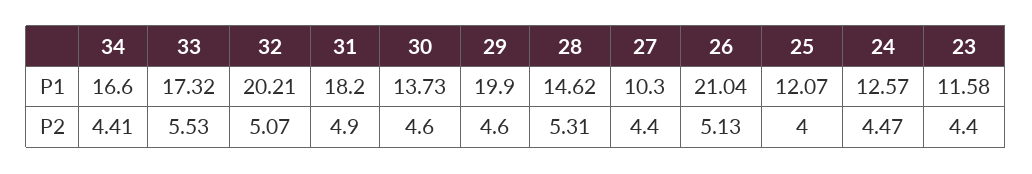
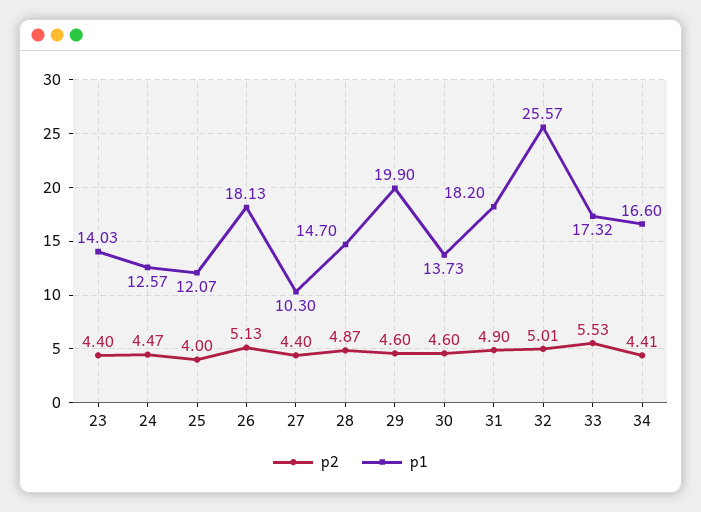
P1, 32: 20.21 -> 25.57
P1, 28: 14.62 -> 14.7
P1, 26: 21.04 -> 18.13
P1, 23: 11.58 -> 14.03
P2, 32: 5.07 -> 5.01
P2, 28: 5.31 -> 4.87

